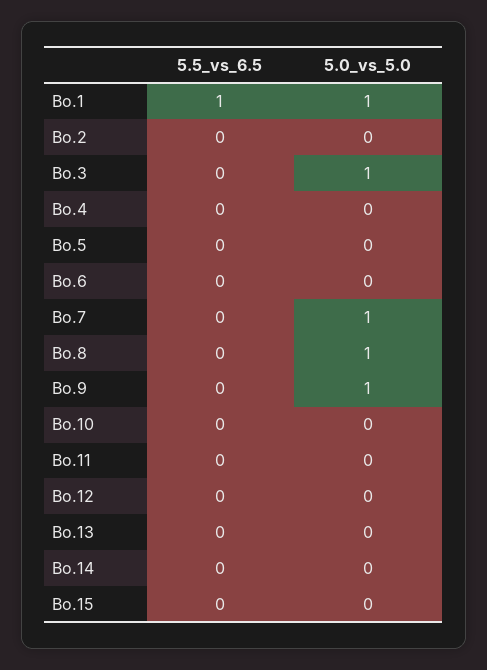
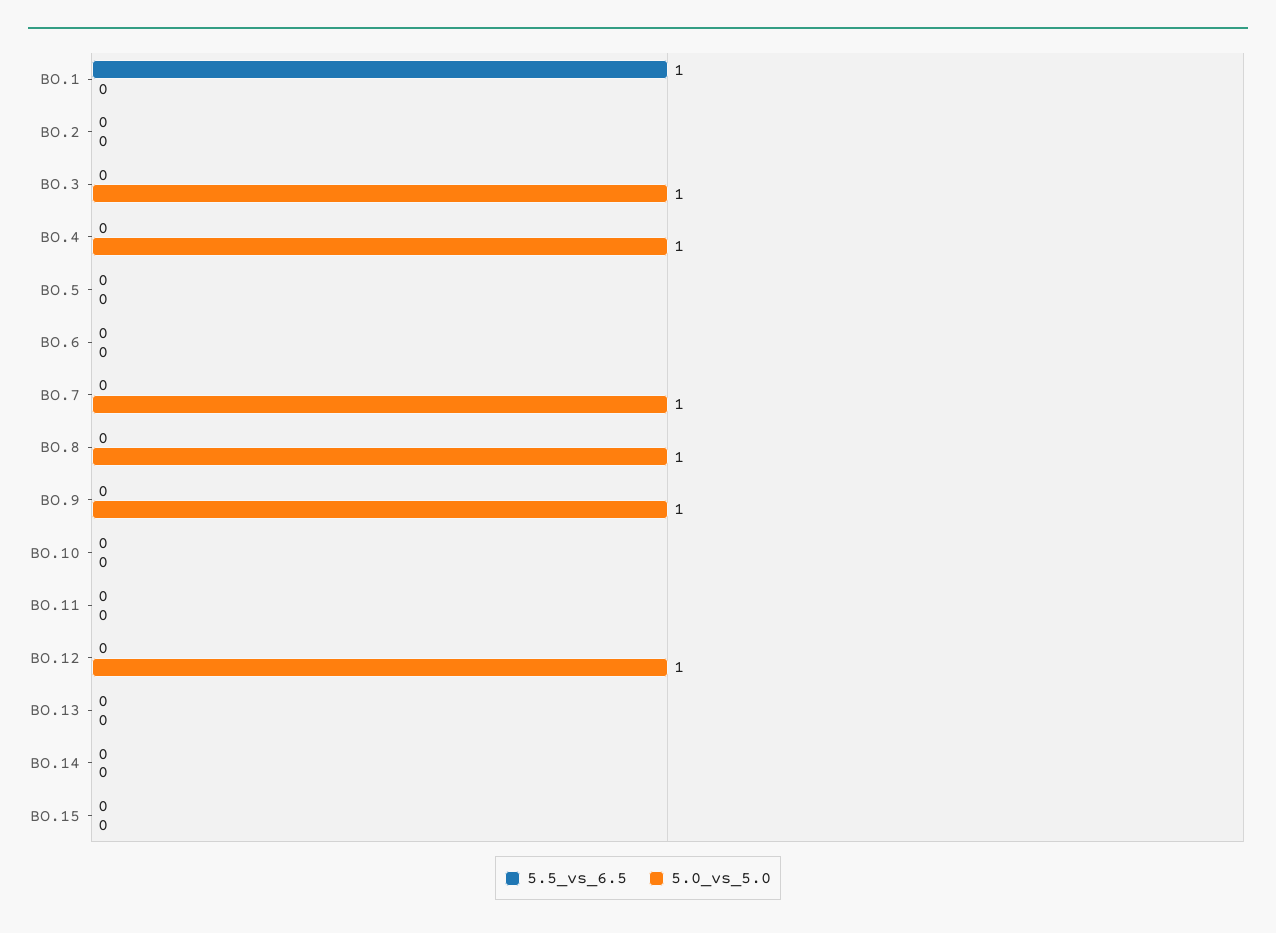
5.0_vs_5.0, Bo.1: 1 -> 0
5.0_vs_5.0, Bo.4: 0 -> 1
5.0_vs_5.0, Bo.12: 0 -> 1

